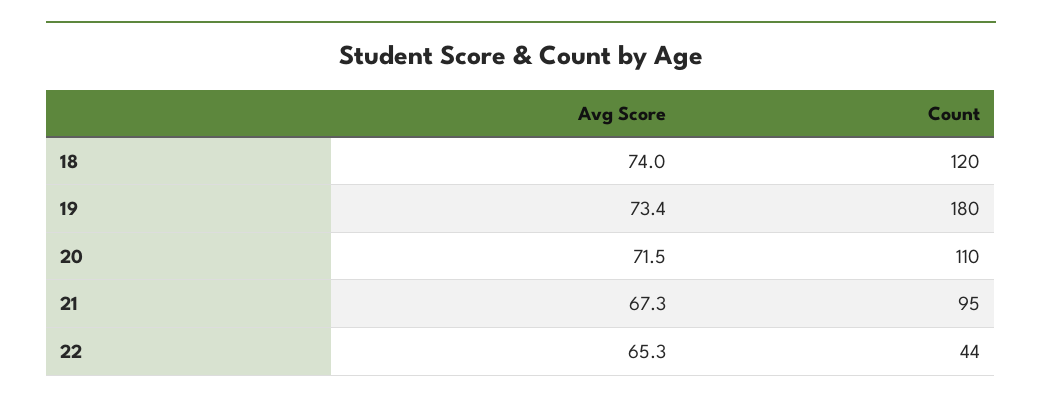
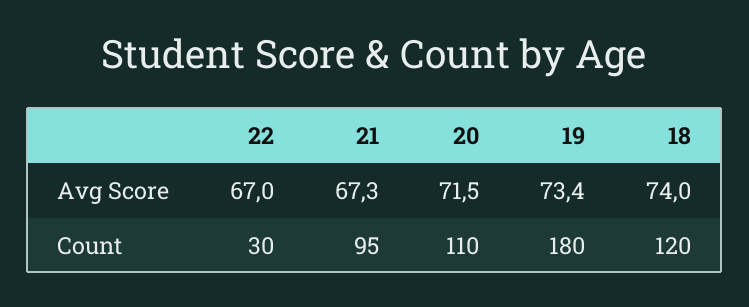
Avg Score, 22: 65.3 -> 67
Count, 22: 44 -> 30

